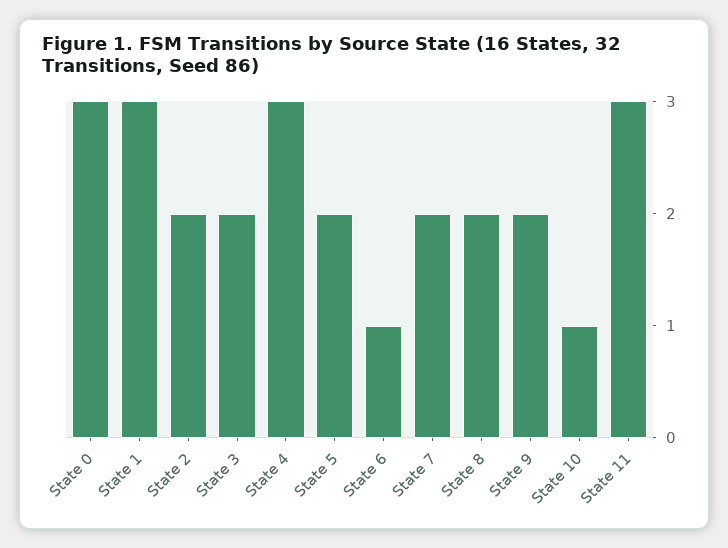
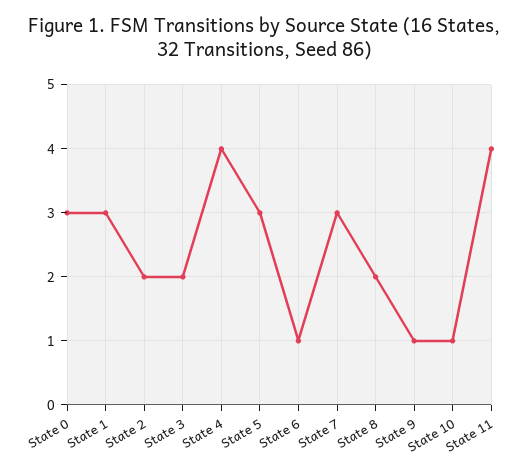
State 4: 3 -> 4
State 5: 2 -> 3
State 7: 2 -> 3
State 9: 2 -> 1
State 11: 3 -> 4

